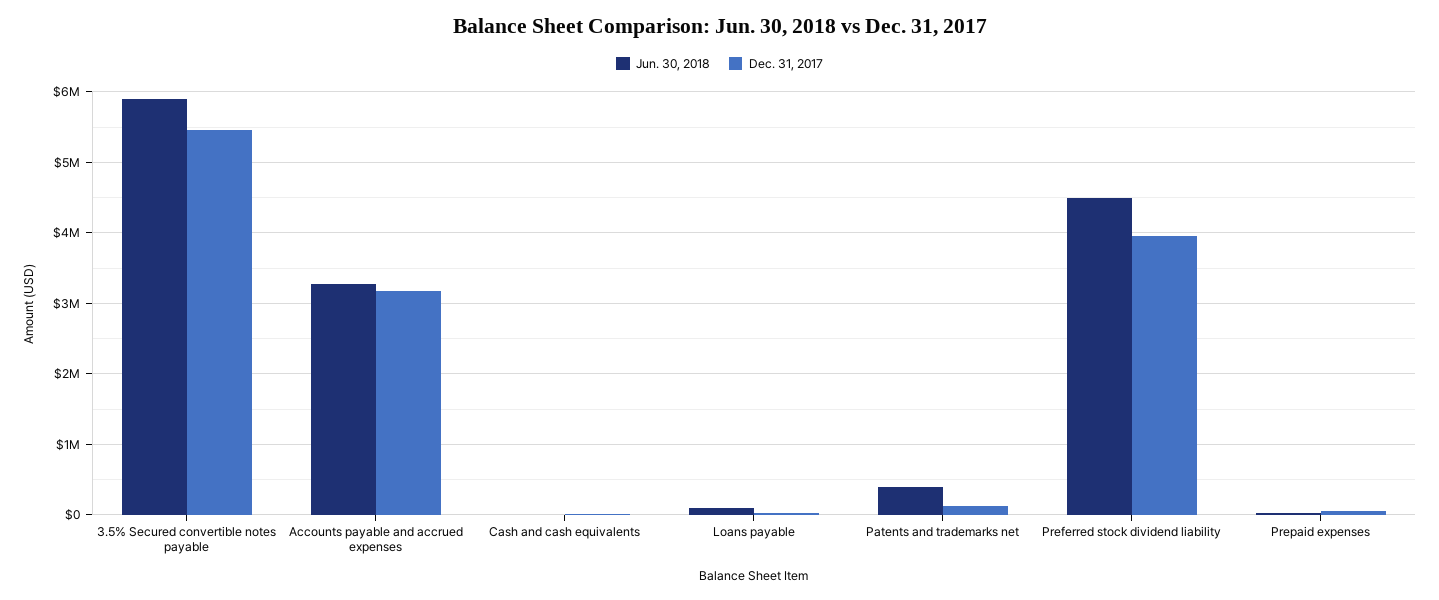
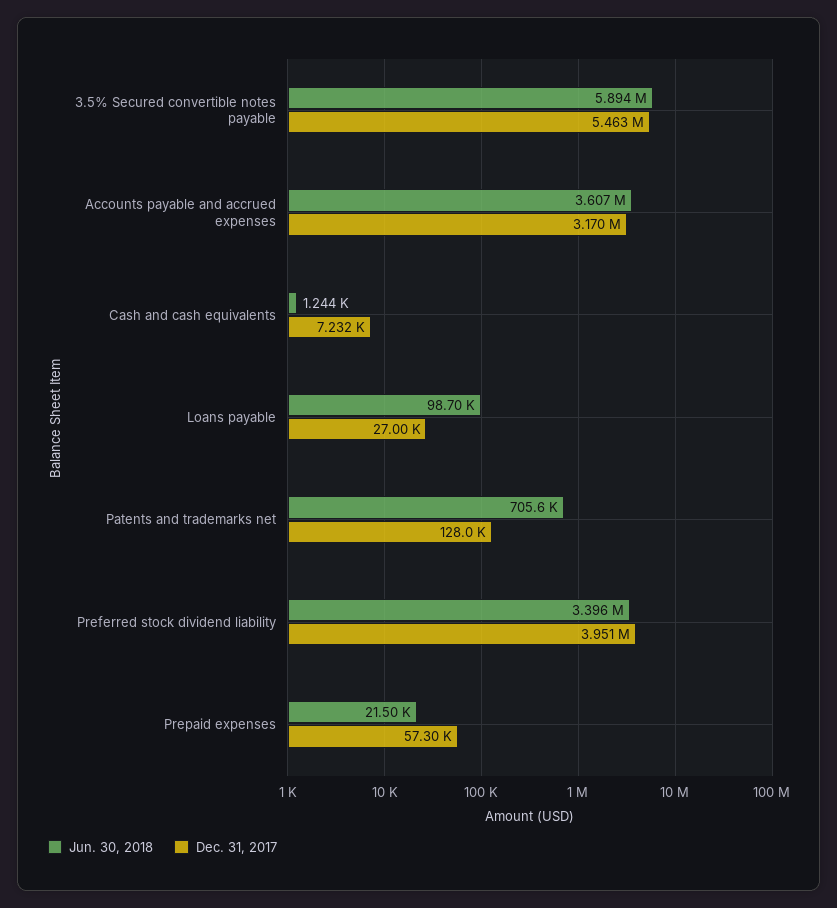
Jun. 30, 2018, Accounts payable and accrued expenses: 3300000 -> 3607000
Jun. 30, 2018, Patents and trademarks net: 400000 -> 705600
Jun. 30, 2018, Preferred stock dividend liability: 4500000 -> 3396000

